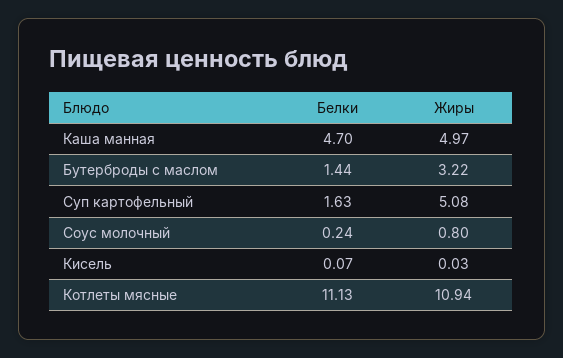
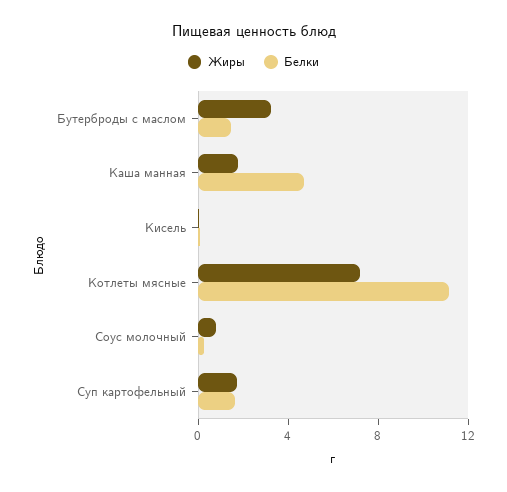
Жиры, Каша манная: 4.97 -> 2
Жиры, Суп картофельный: 5.08 -> 2
Жиры, Котлеты мясные: 10.94 -> 7

